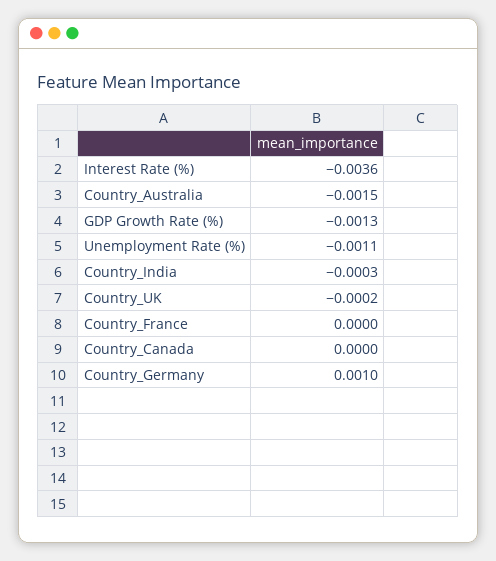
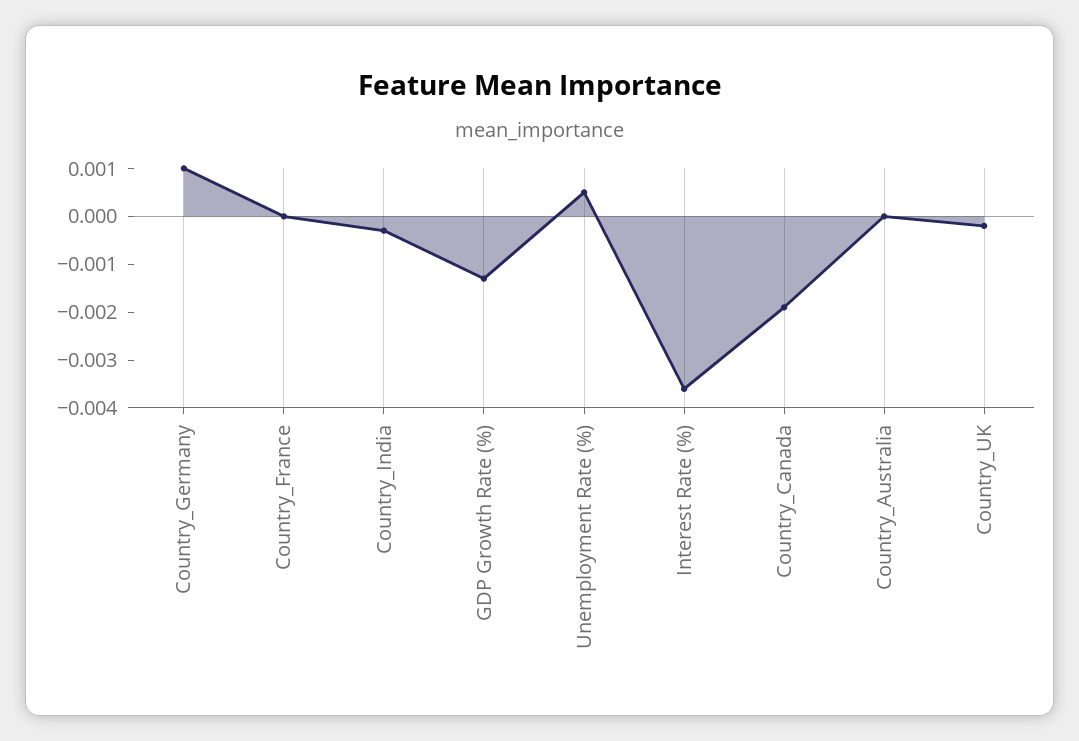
Country_Australia: -0.0015 -> 0
Unemployment Rate (%): -0.0011 -> 0.0005
Country_Canada: 0 -> -0.002

